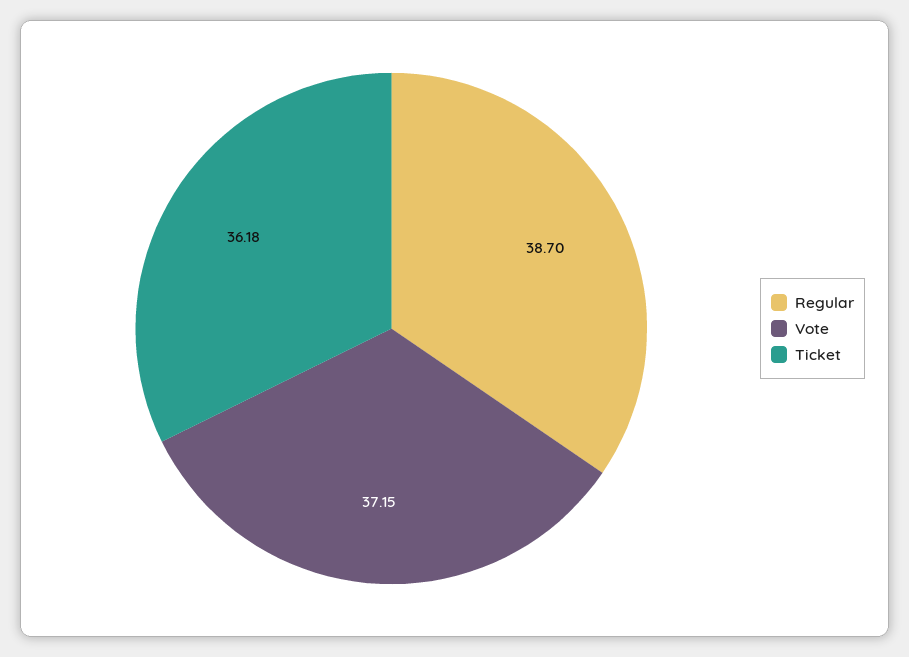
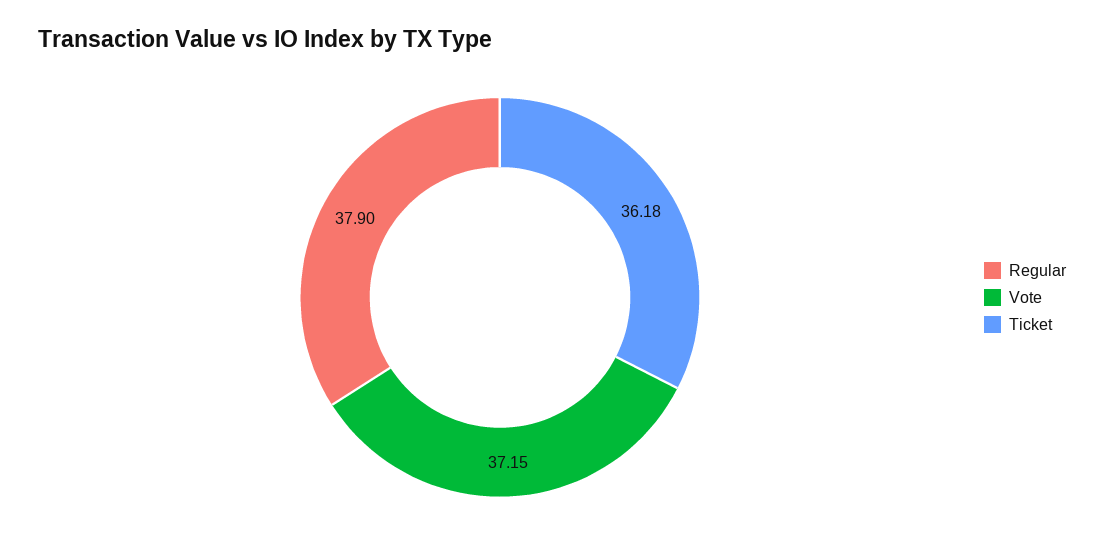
Regular: 38.7 -> 37.9

